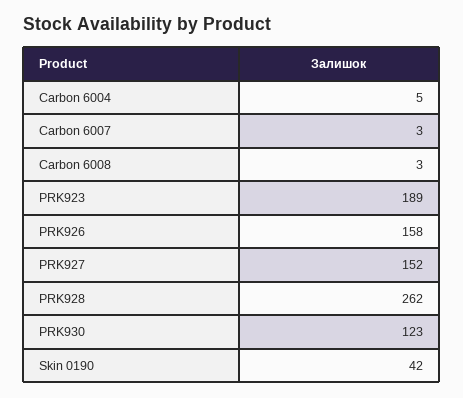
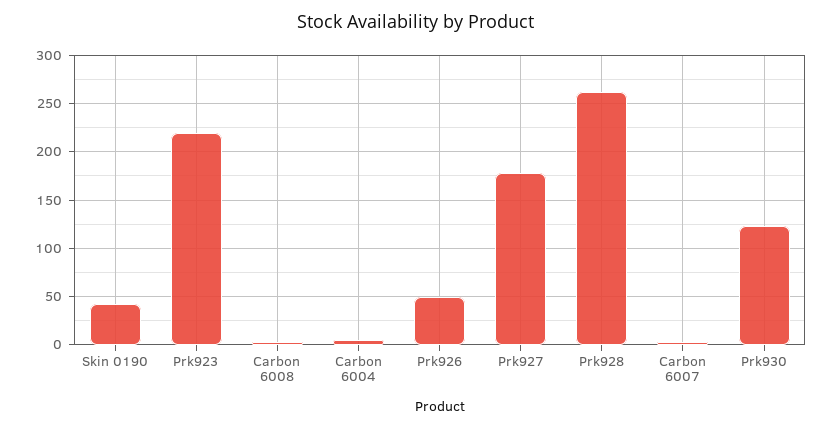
PRK923: 189 -> 220
PRK926: 158 -> 50
PRK927: 152 -> 180

